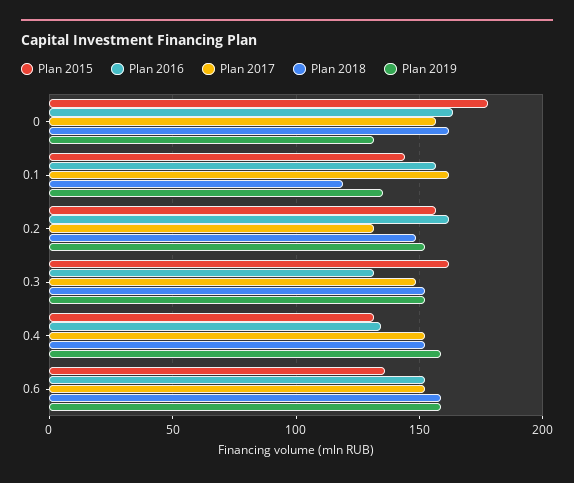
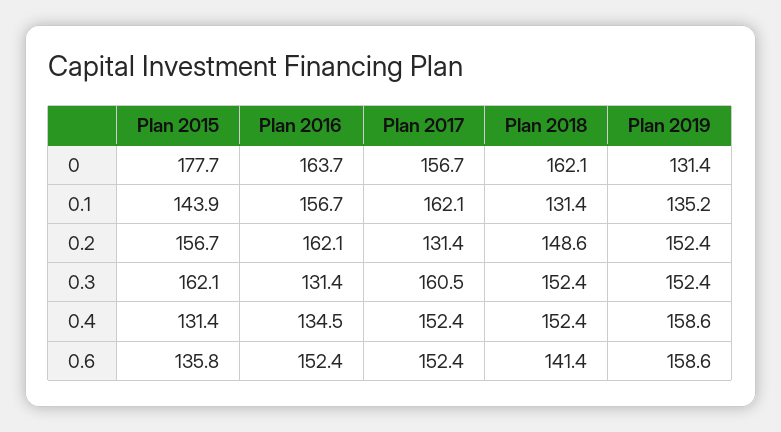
Plan 2018, 0.1: 120 -> 131.4
Plan 2017, 0.3: 150 -> 160.5
Plan 2018, 0.6: 160 -> 141.4

